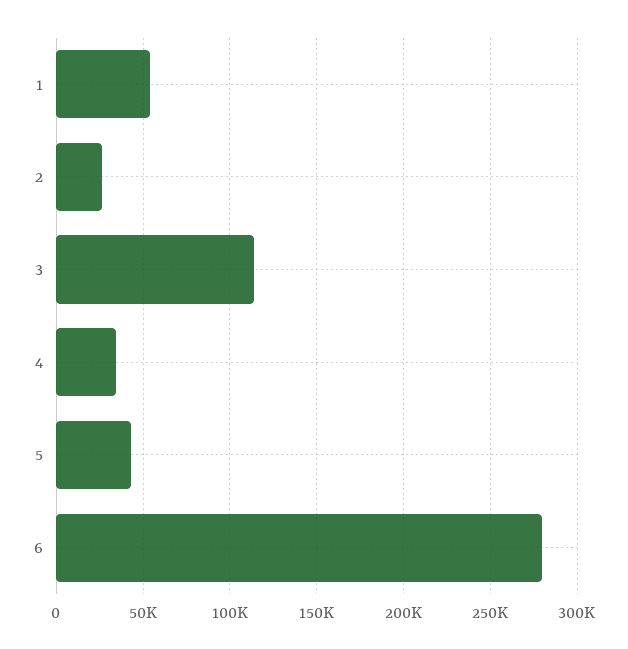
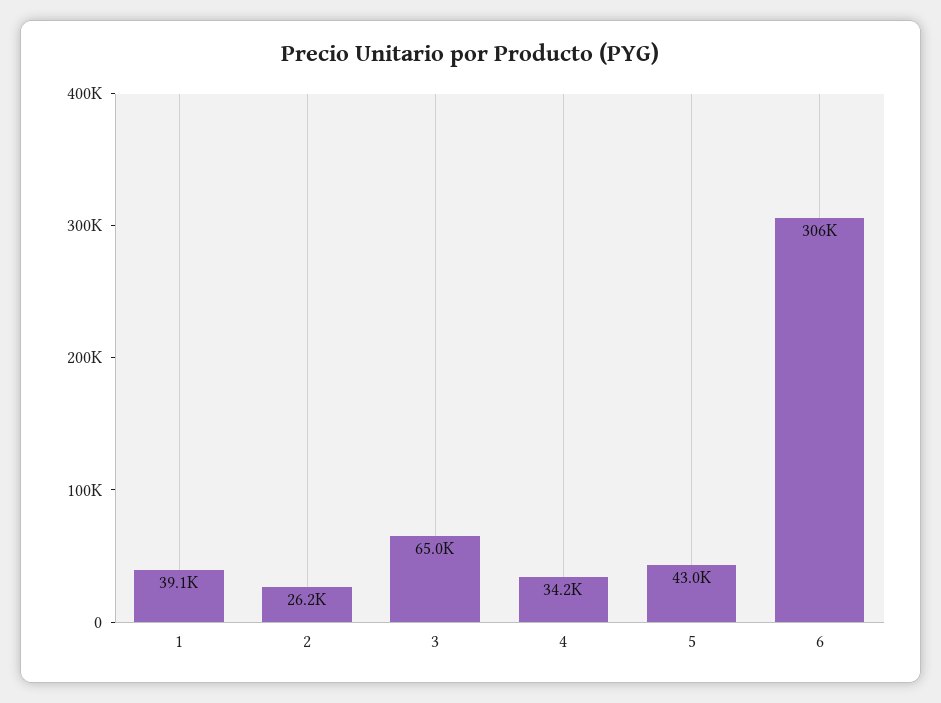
1: 55000 -> 39100
3: 115000 -> 65000
6: 280000 -> 306000

